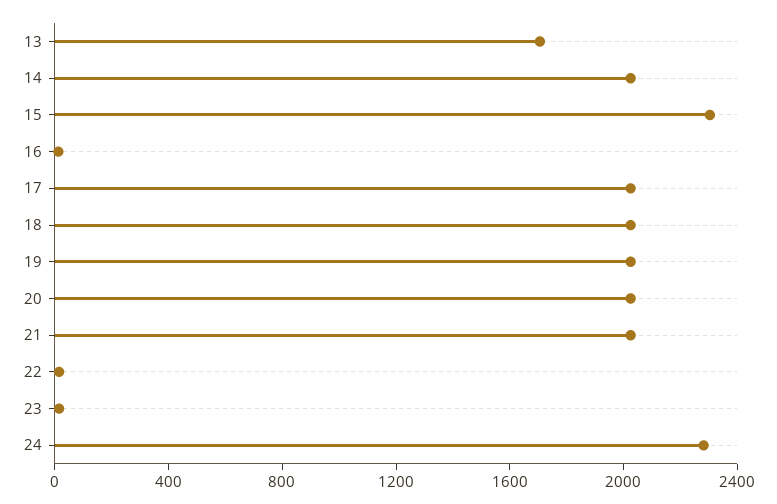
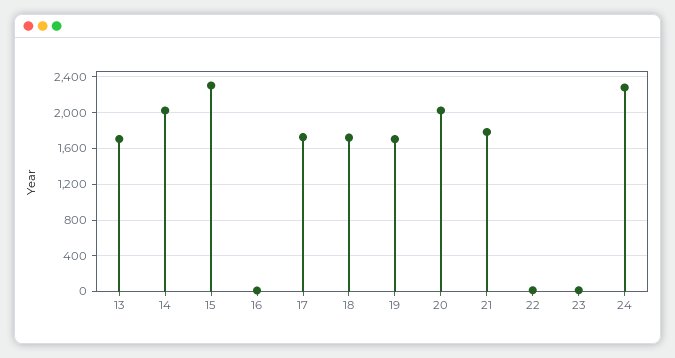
17: 2000 -> 1700
18: 2000 -> 1700
19: 2000 -> 1700
21: 2000 -> 1800

